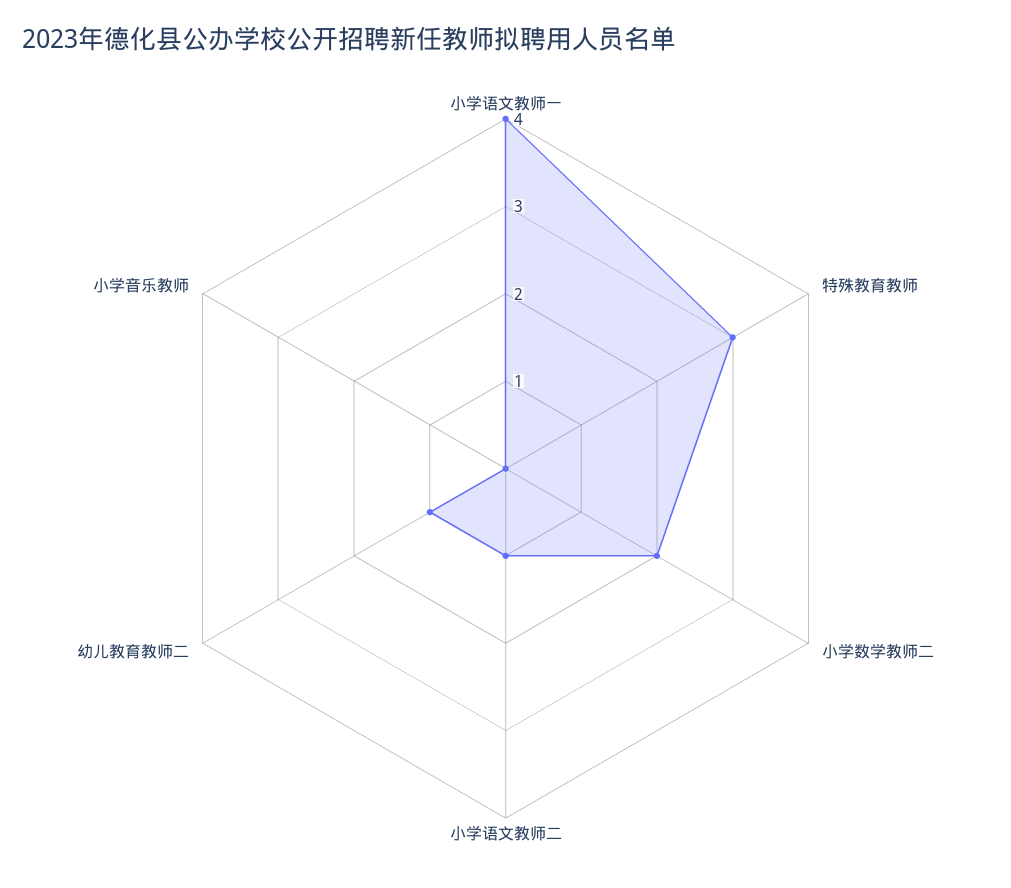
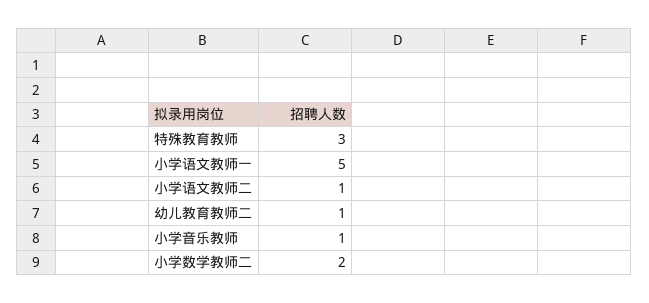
小学语文教师一: 4 -> 5
小学音乐教师: 0 -> 1

